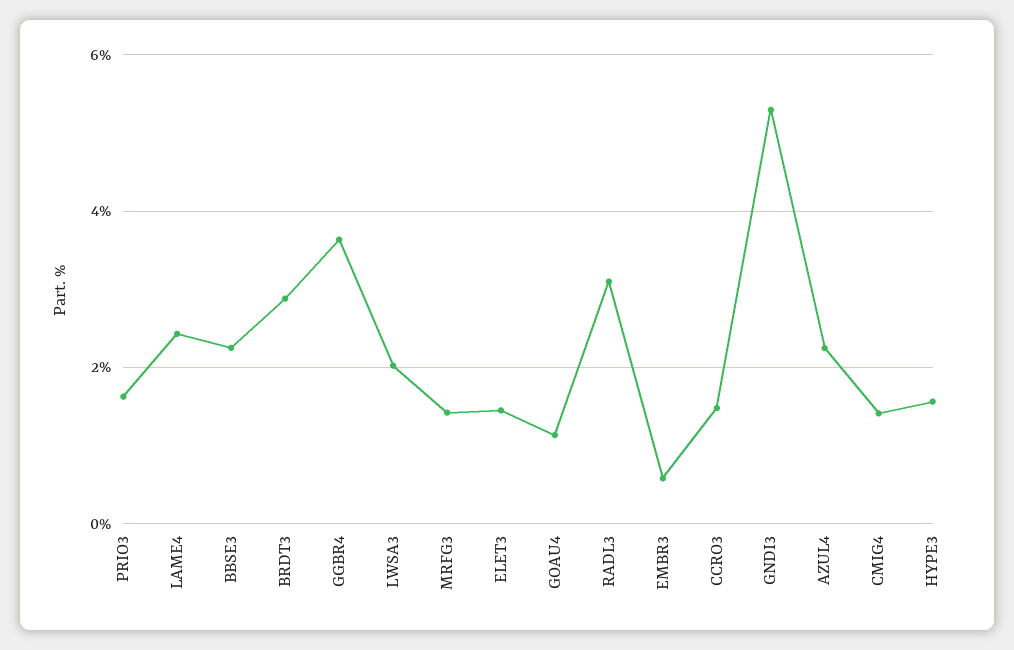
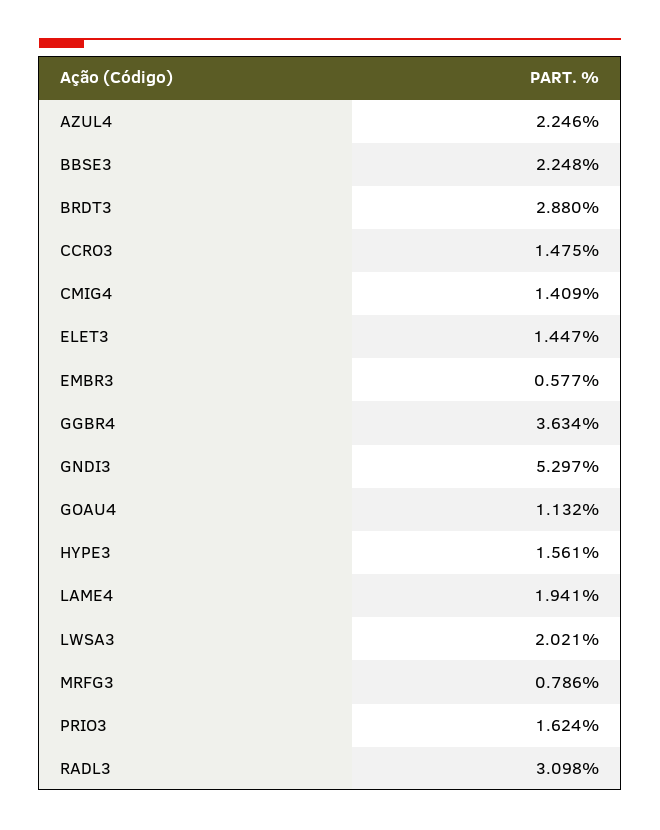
LAME4: 2.4 -> 1.941
MRFG3: 1.4 -> 0.786

